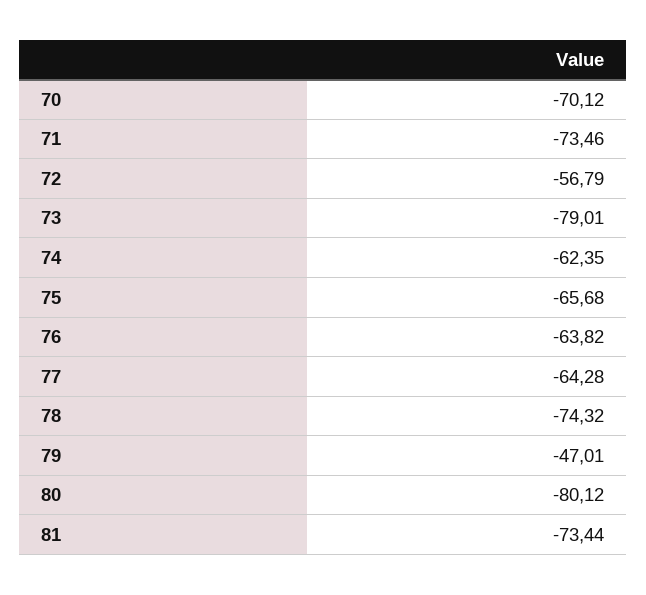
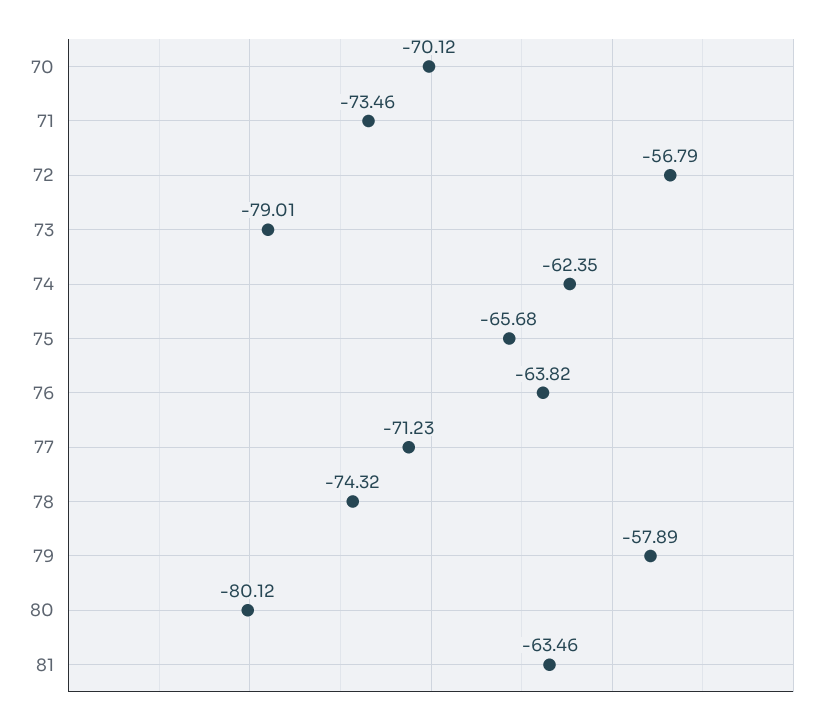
77: -64.28 -> -71.23
79: -47.01 -> -57.89
81: -73.44 -> -63.46

